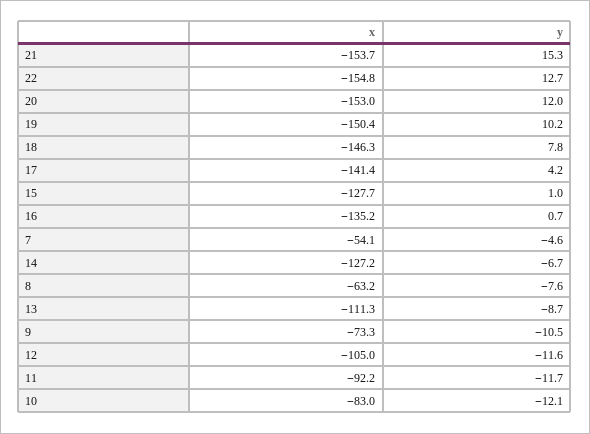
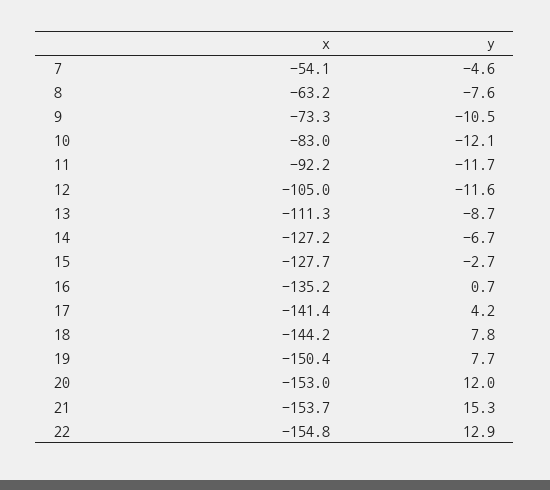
y, 22: 12.7 -> 12.9
y, 19: 10.2 -> 7.7
x, 18: -146.3 -> -144.2
y, 15: 1 -> -2.7

